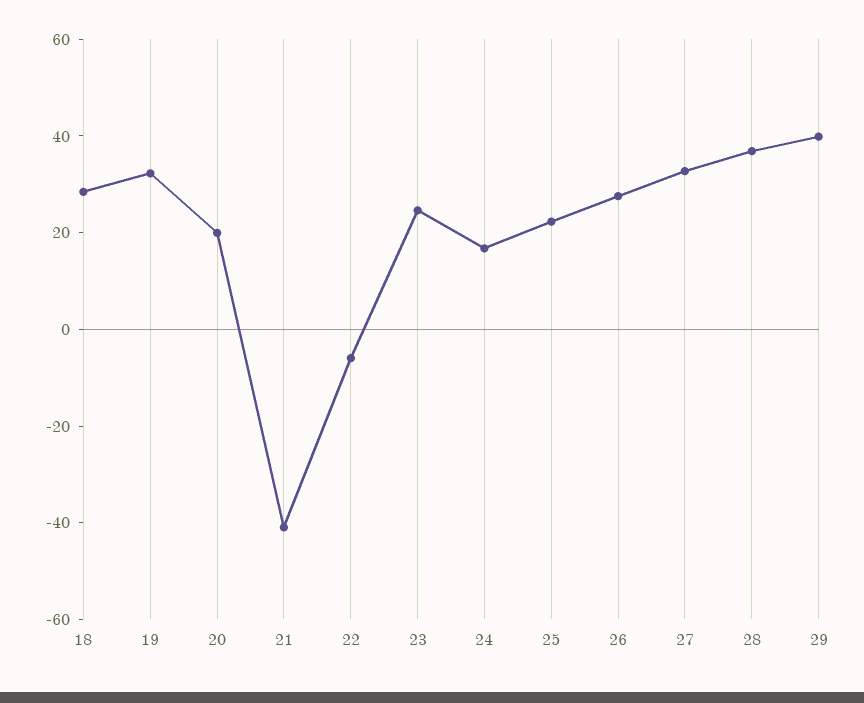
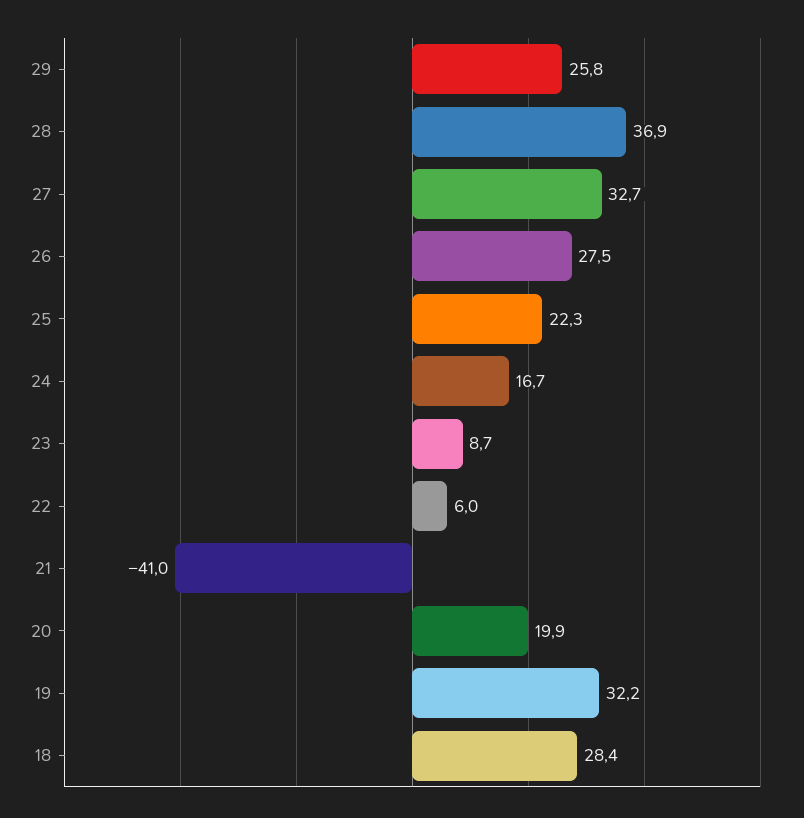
22: -5 -> 6
23: 25 -> 8.7
29: 40 -> 25.8

